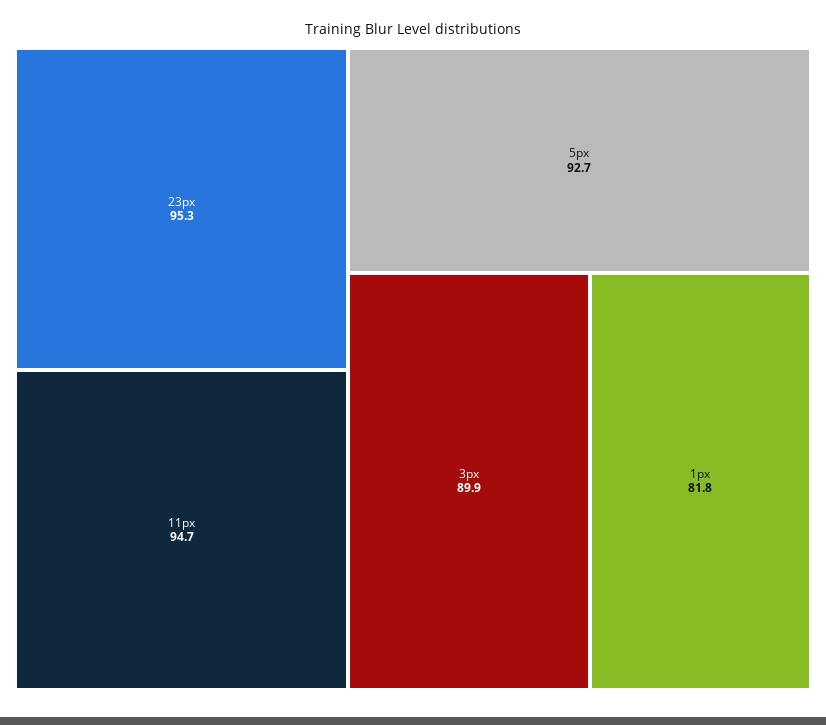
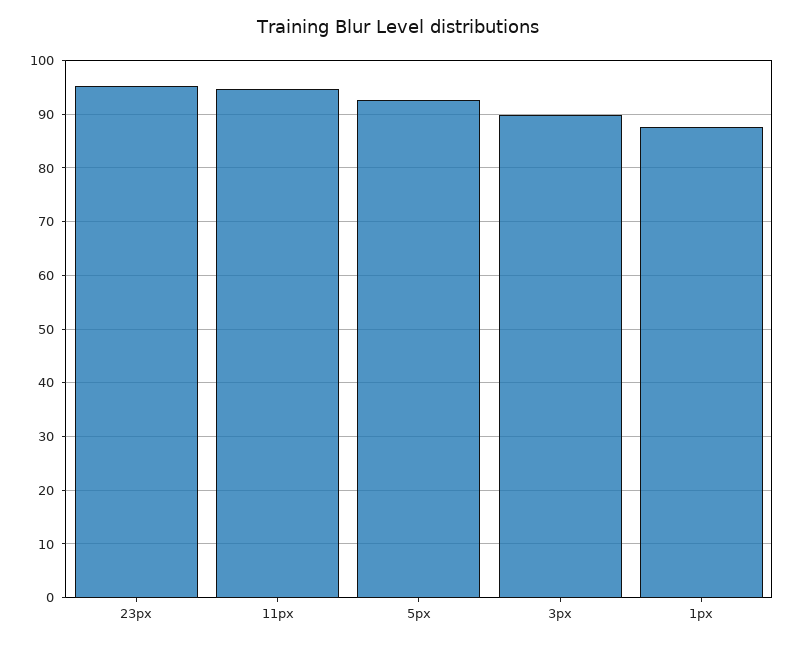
1px: 81.8 -> 88

